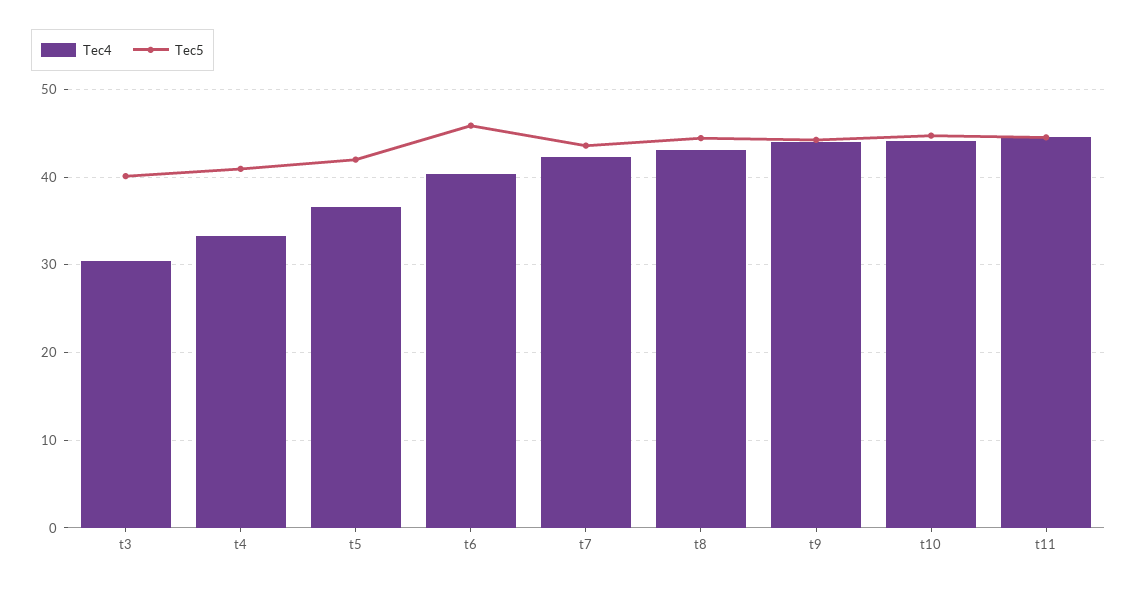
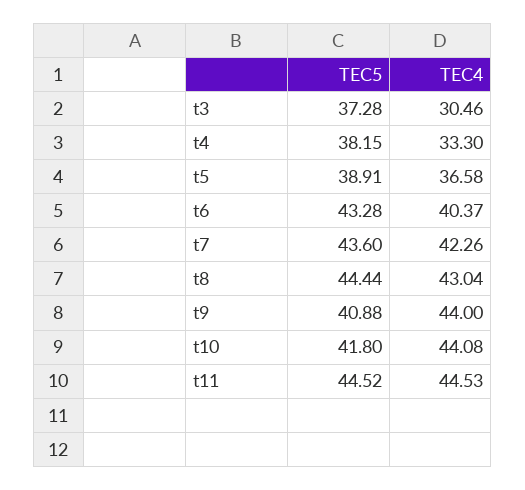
Tec5, t3: 40 -> 37.28
Tec5, t4: 41 -> 38.15
Tec5, t5: 42 -> 38.91
Tec5, t6: 46 -> 43.28
Tec5, t9: 44 -> 40.88
Tec5, t10: 45 -> 41.8

